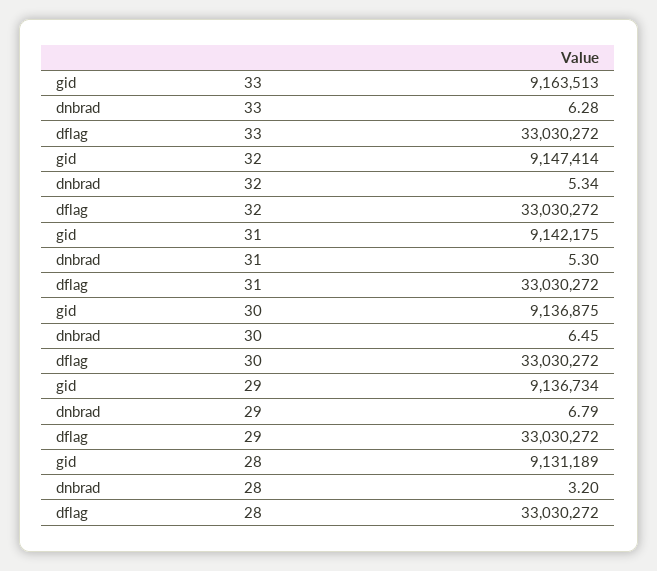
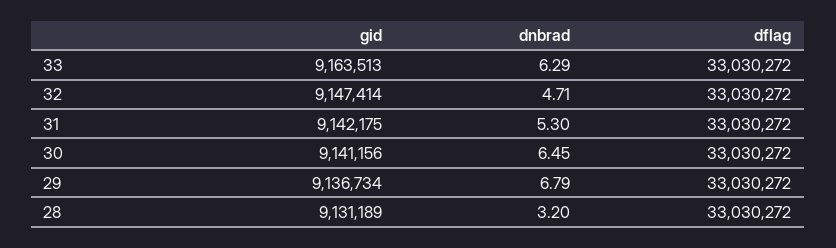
dnbrad, 33: 6.28 -> 6.29
dnbrad, 32: 5.34 -> 4.71
gid, 30: 9136875 -> 9141156

